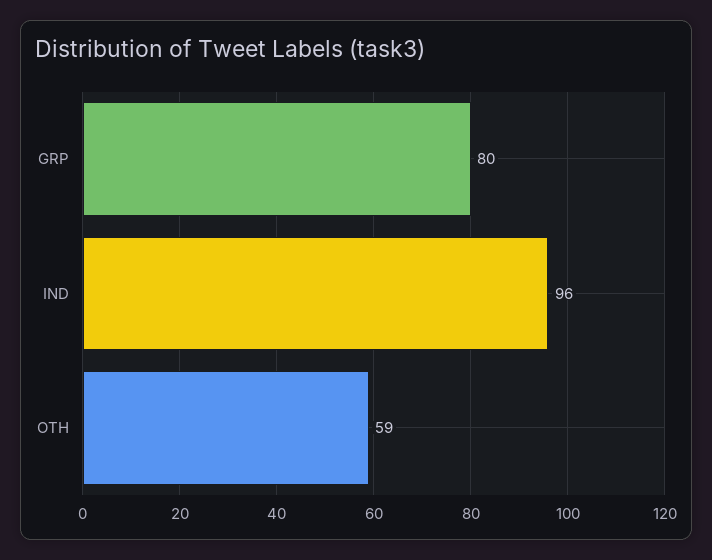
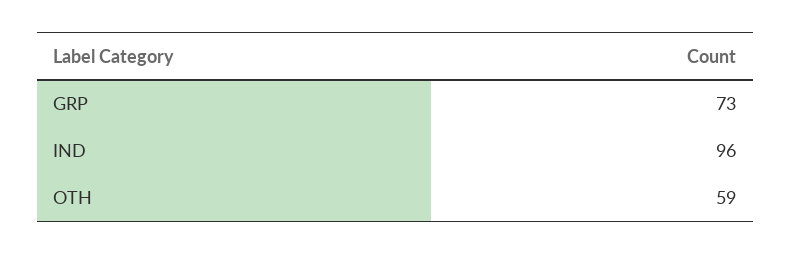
GRP: 80 -> 73

